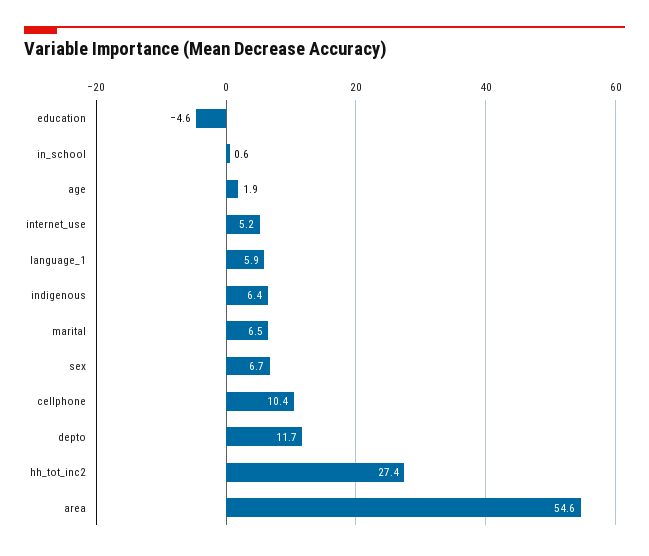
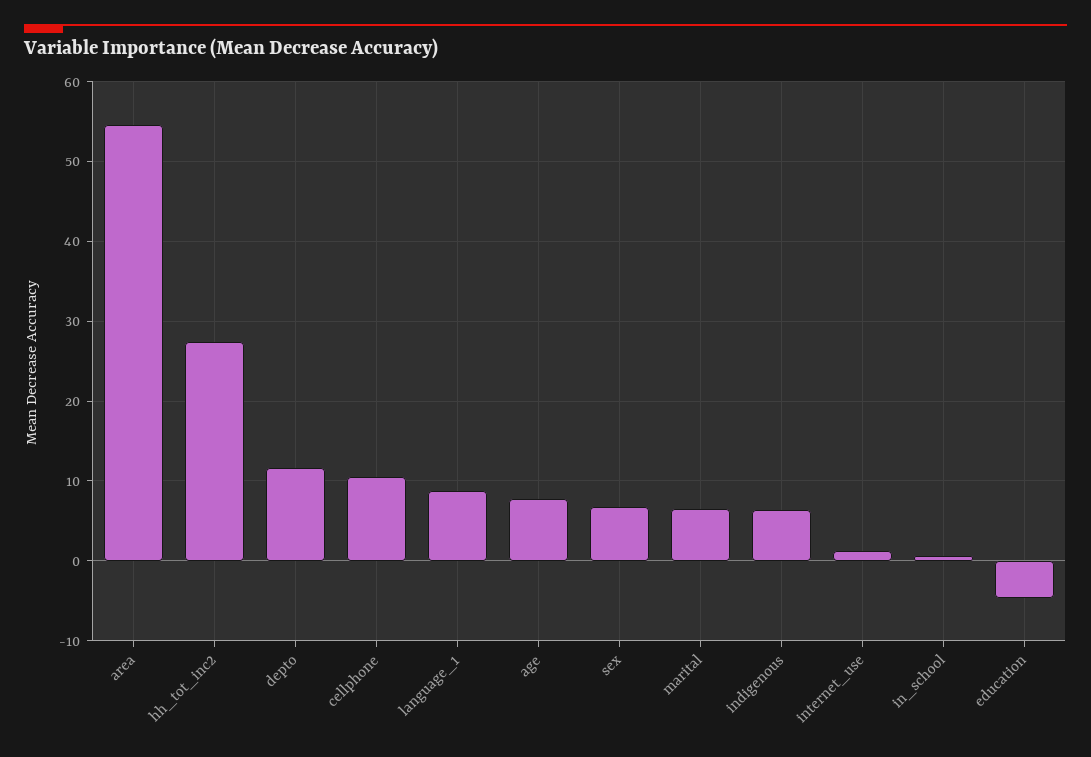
age: 1.9 -> 8
internet_use: 5.2 -> 1
language_1: 5.9 -> 9

